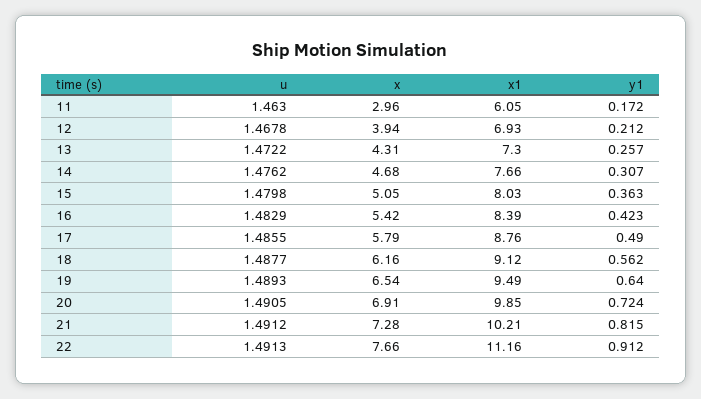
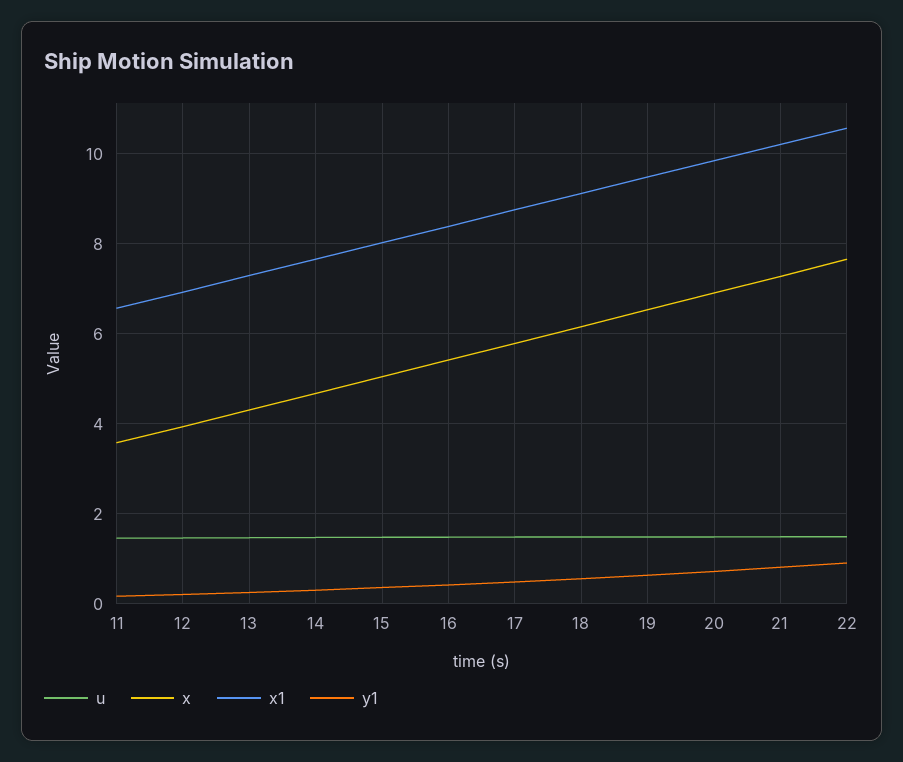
x, 11: 2.96 -> 3.6
x1, 11: 6.05 -> 6.6
x1, 22: 11.16 -> 10.6

